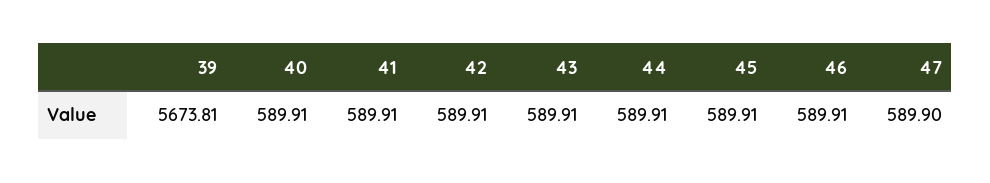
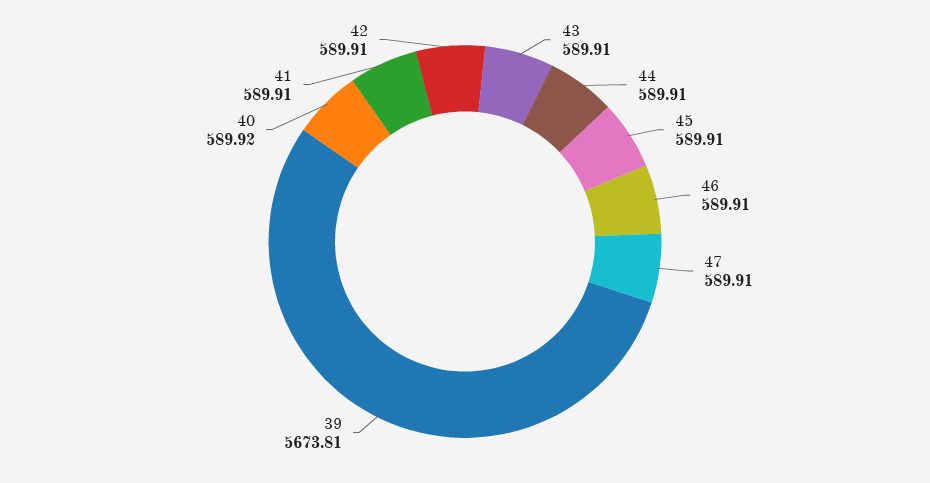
40: 589.91 -> 589.92
47: 589.9 -> 589.91

